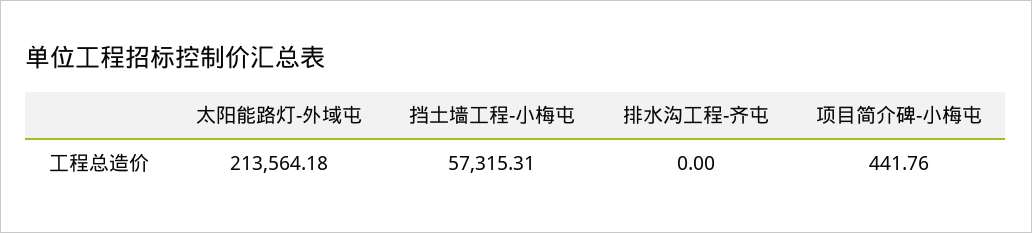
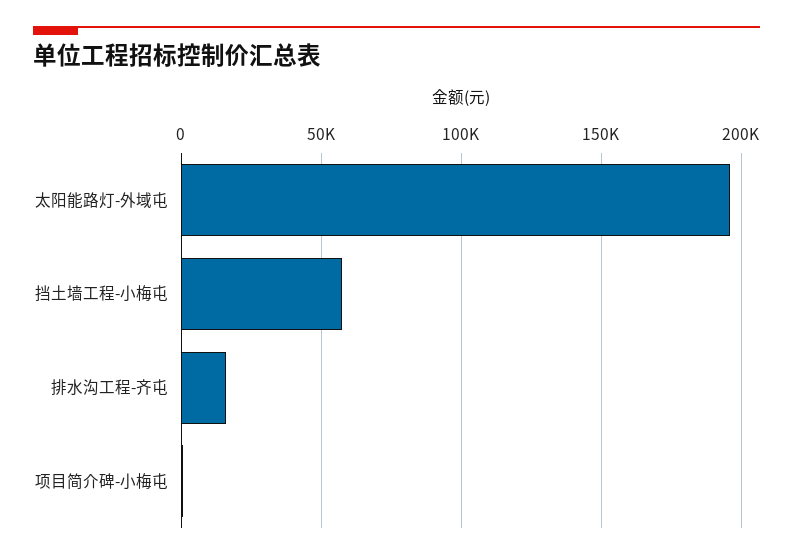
太阳能路灯-外域屯: 213564.18 -> 195000
排水沟工程-齐屯: 0 -> 15000

